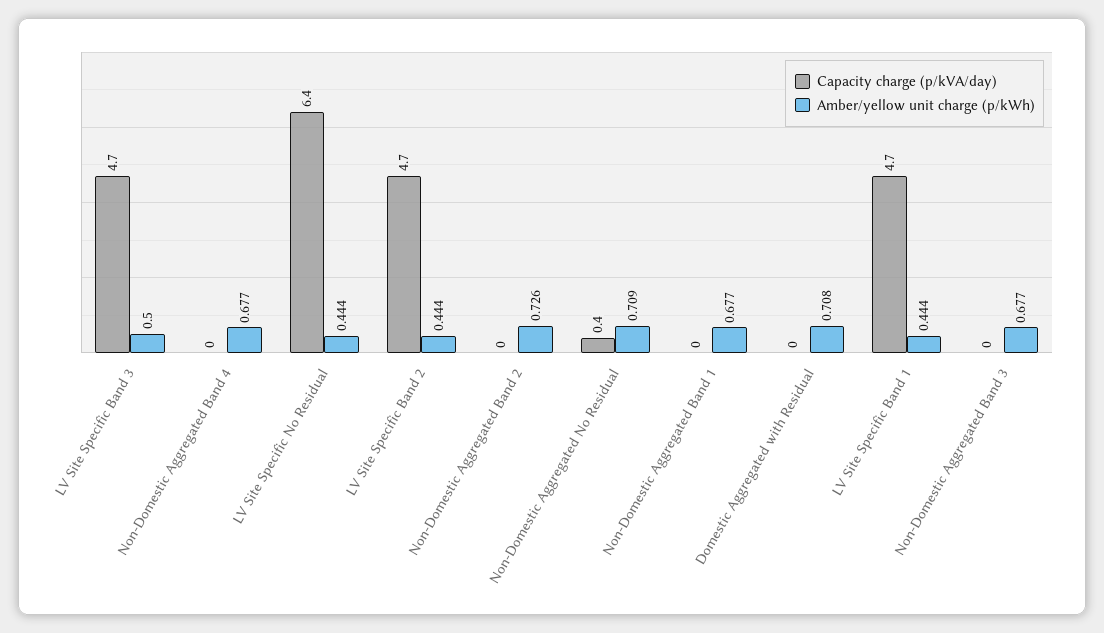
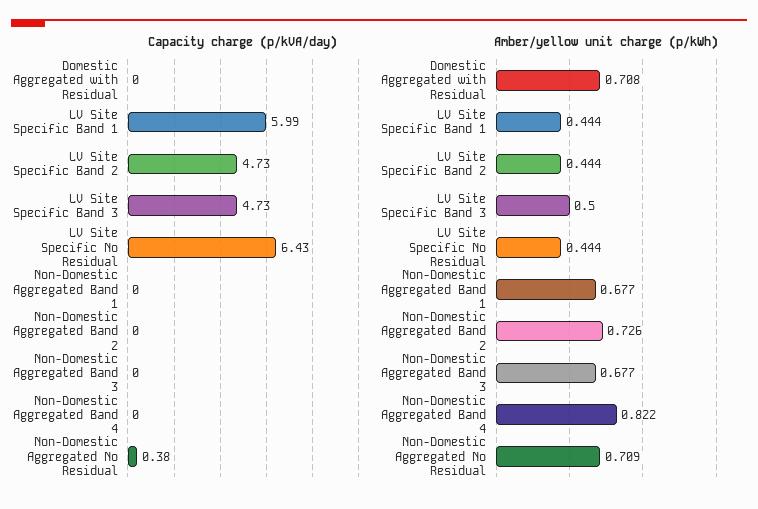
Amber/yellow unit charge (p/kWh), Non-Domestic Aggregated Band 4: 0.677 -> 0.822
Capacity charge (p/kVA/day), LV Site Specific Band 1: 4.7 -> 5.99

